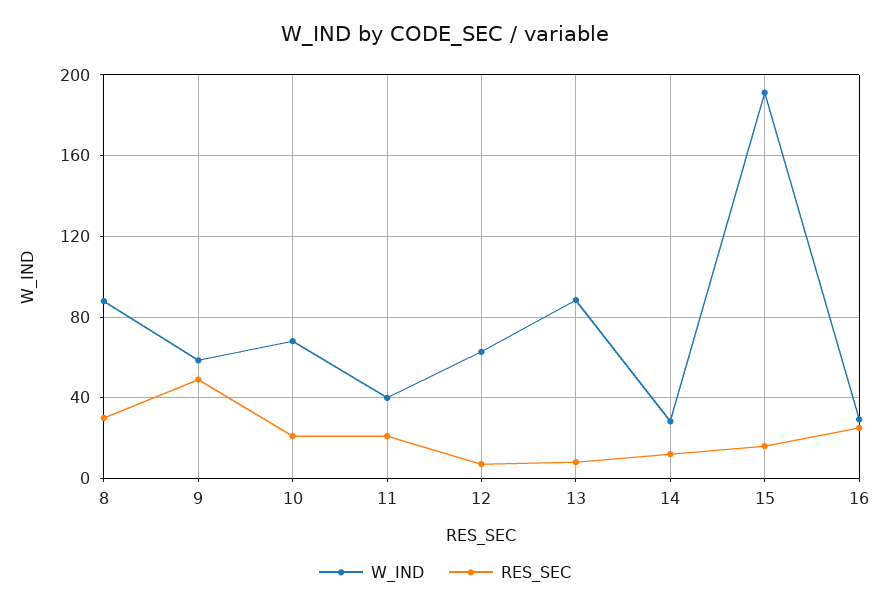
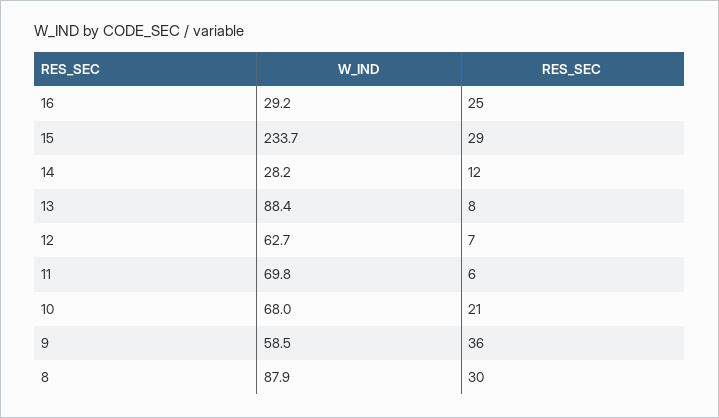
RES_SEC, 9: 50 -> 36
W_IND, 11: 40 -> 69.8
RES_SEC, 11: 20 -> 6
W_IND, 15: 190 -> 233.7
RES_SEC, 15: 15 -> 29

